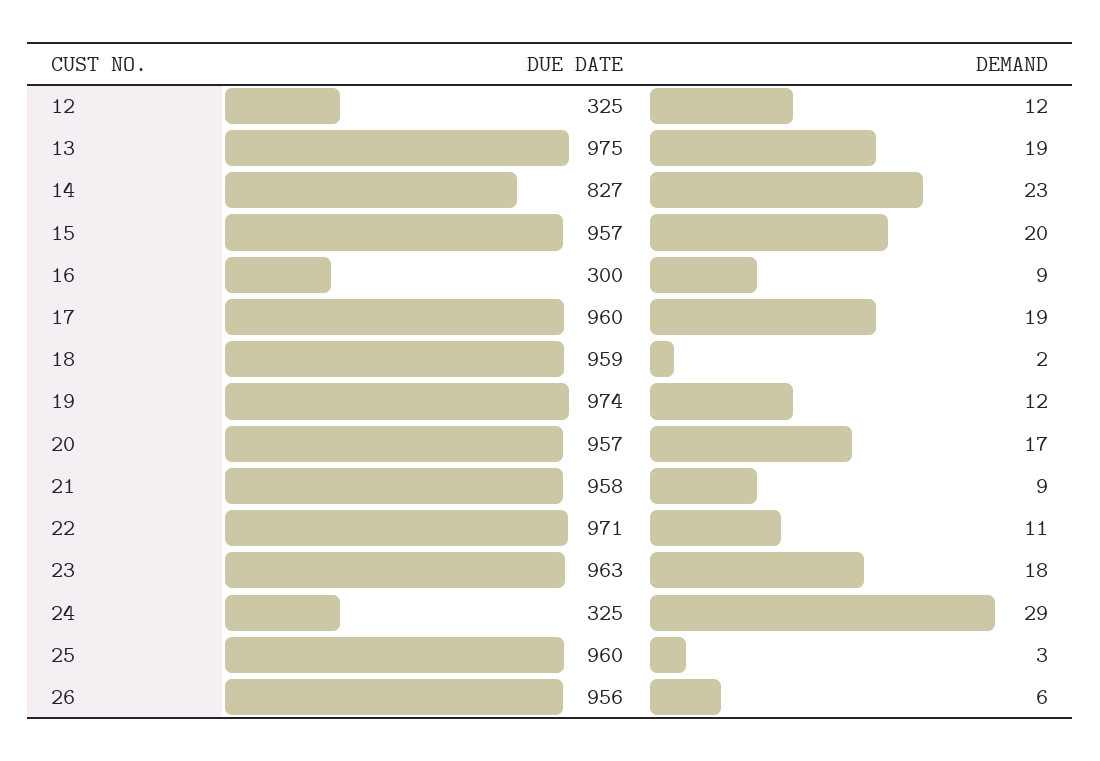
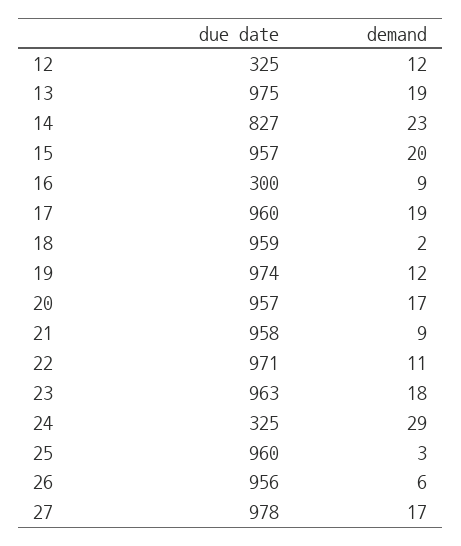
DUE DATE, 27: none -> 978
DEMAND, 27: none -> 17

